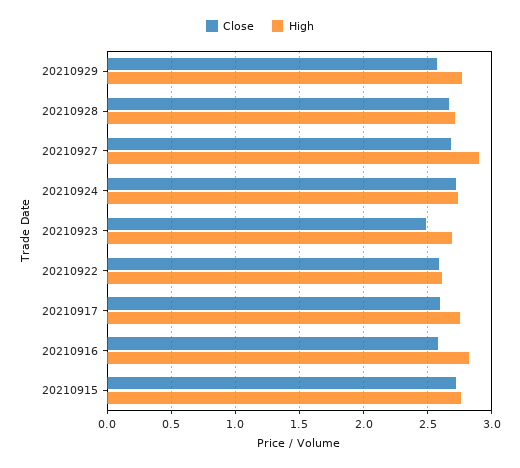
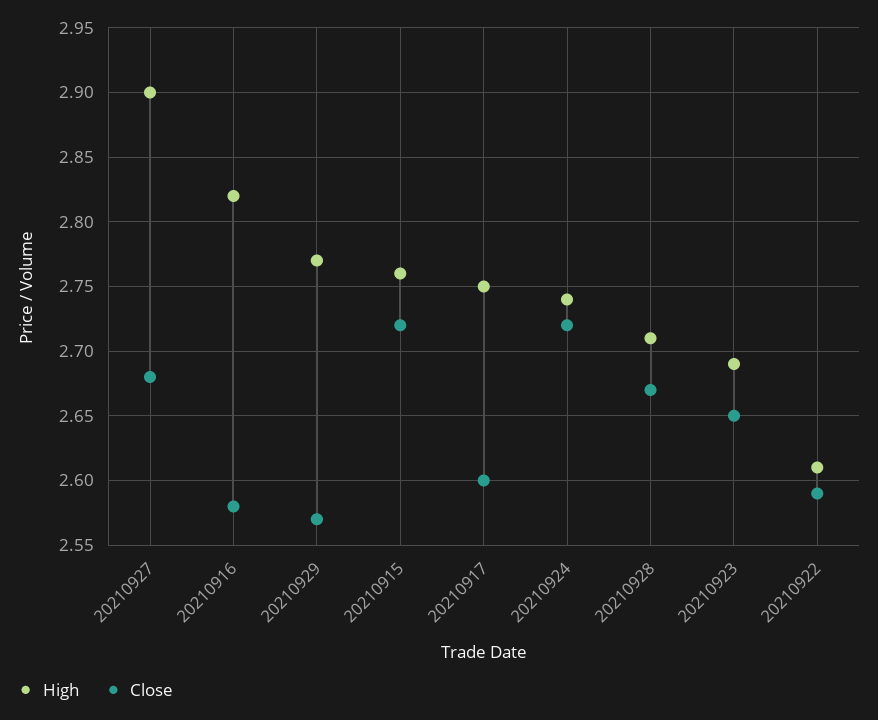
Close, 20210923: 2.5 -> 2.65

